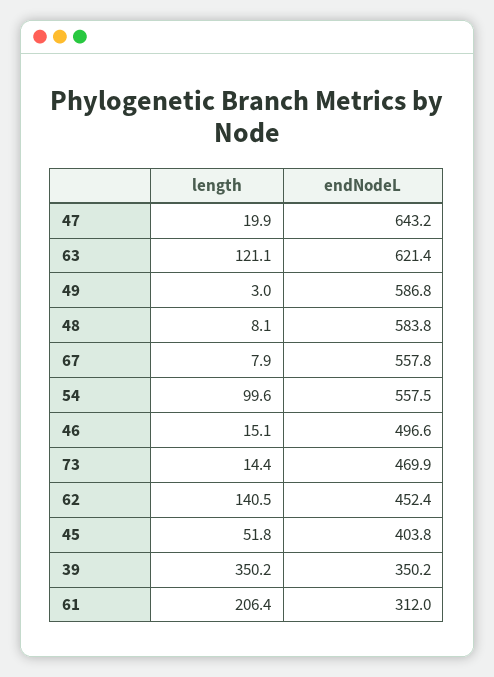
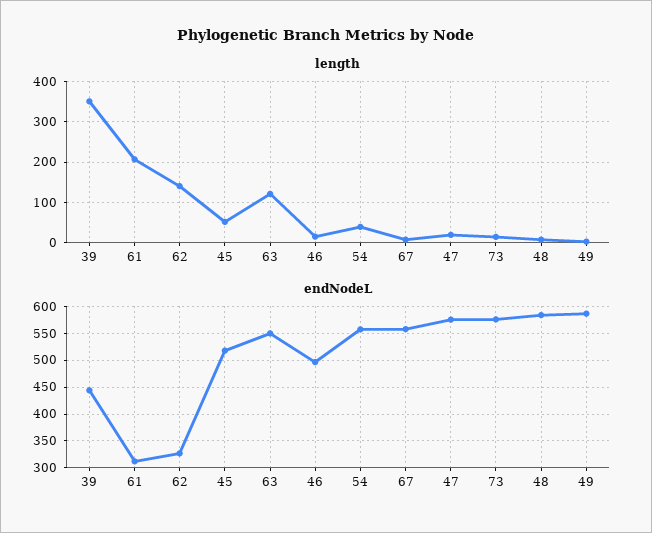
endNodeL, 47: 643.2 -> 575
endNodeL, 63: 621.4 -> 550
length, 54: 99.6 -> 40
endNodeL, 73: 469.9 -> 575
endNodeL, 62: 452.4 -> 325
endNodeL, 45: 403.8 -> 525
endNodeL, 39: 350.2 -> 450

